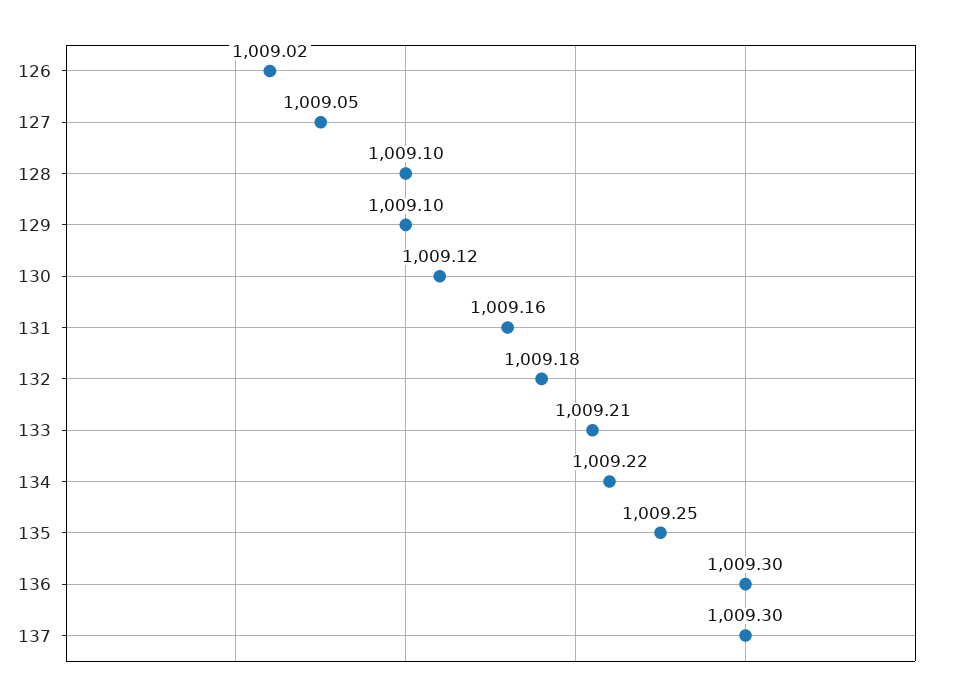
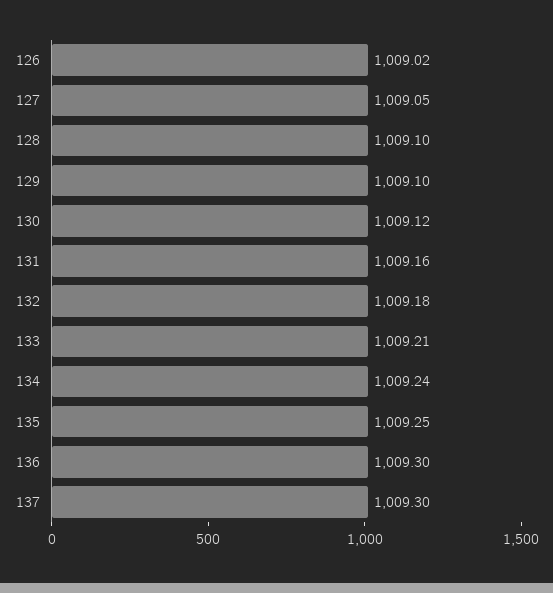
134: 1009.22 -> 1009.24

